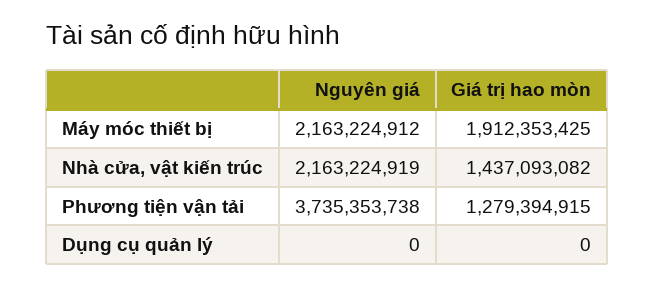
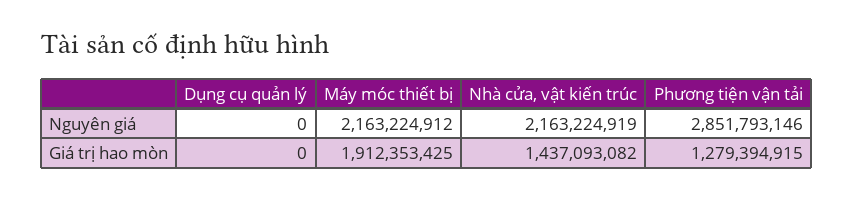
Nguyên giá, Phương tiện vận tải: 3735353738 -> 2851793146

